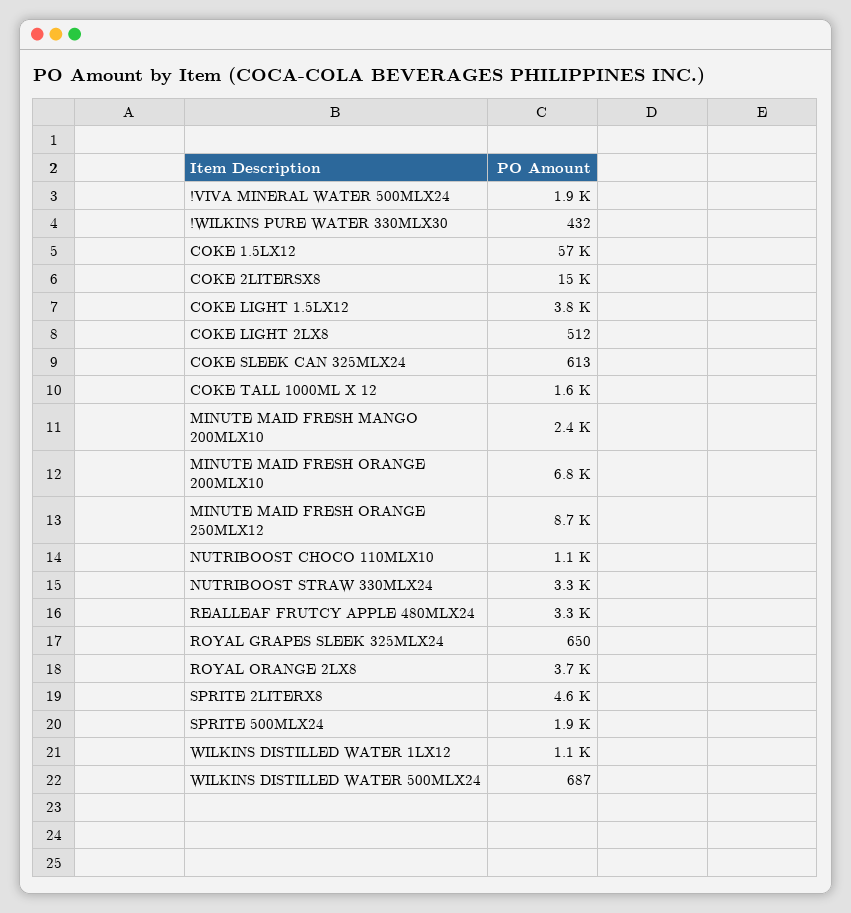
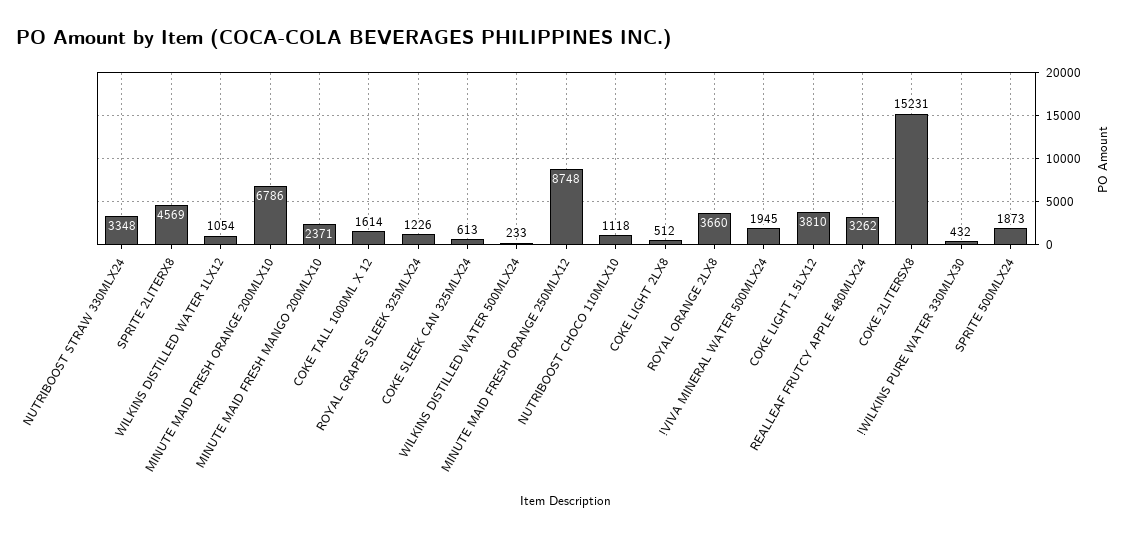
COKE 1.5LX12: 57000 -> none
ROYAL GRAPES SLEEK 325MLX24: 650 -> 1226
WILKINS DISTILLED WATER 500MLX24: 687 -> 233

